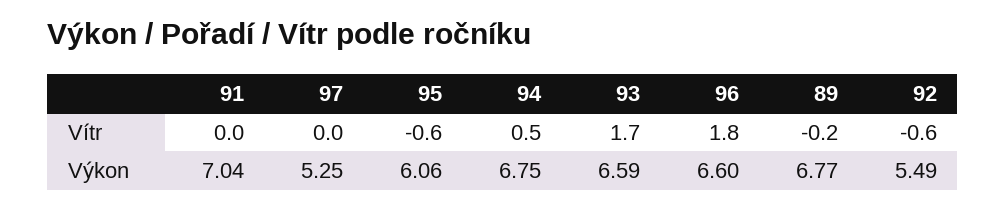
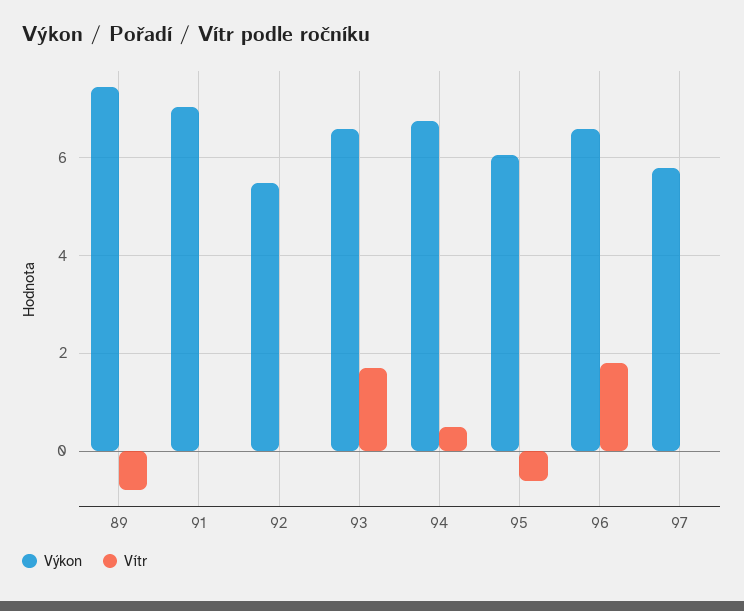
Vítr, 89: -0.2 -> -0.8
Vítr, 92: -0.6 -> 0
Výkon, 97: 5.25 -> 5.8
Výkon, 89: 6.77 -> 7.4

